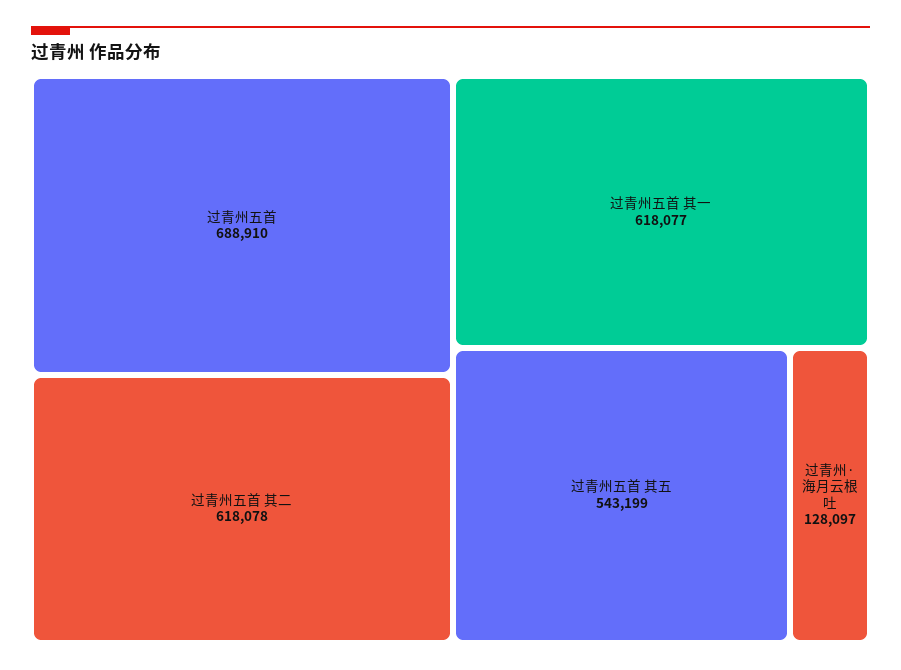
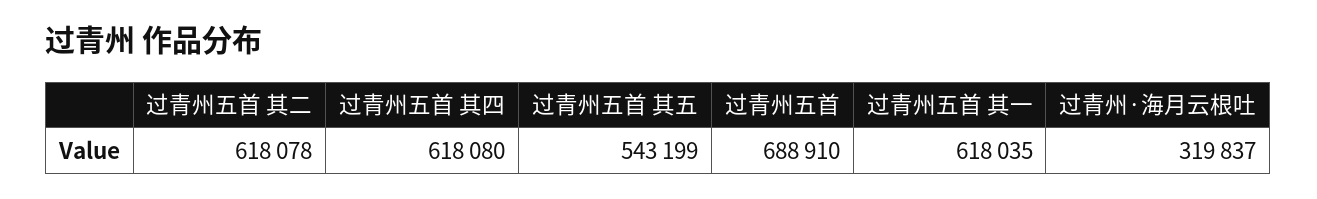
过青州五首 其一: 618077 -> 618035
过青州·海月云根吐: 128097 -> 319837
过青州五首 其四: none -> 618080

